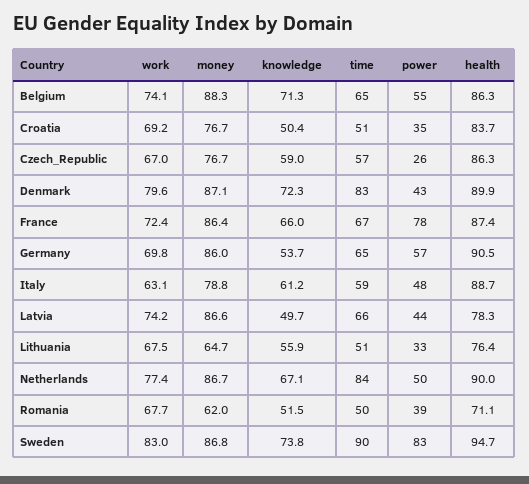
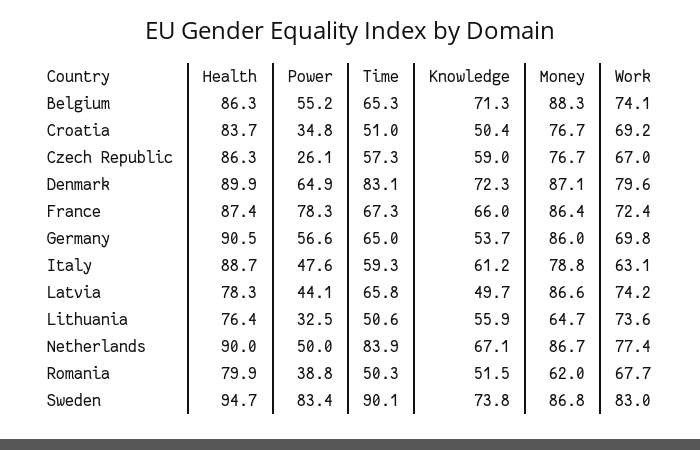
power, Denmark: 43 -> 64.9
work, Lithuania: 67.5 -> 73.6
health, Romania: 71.1 -> 79.9

